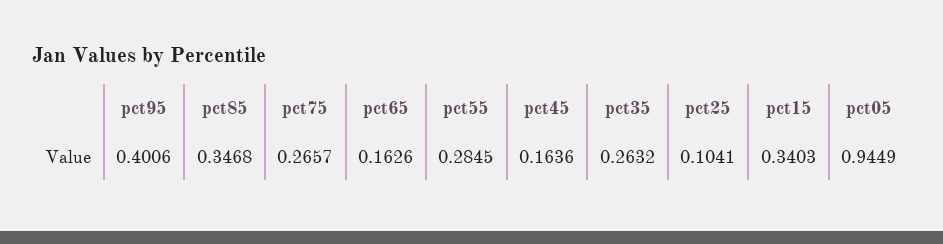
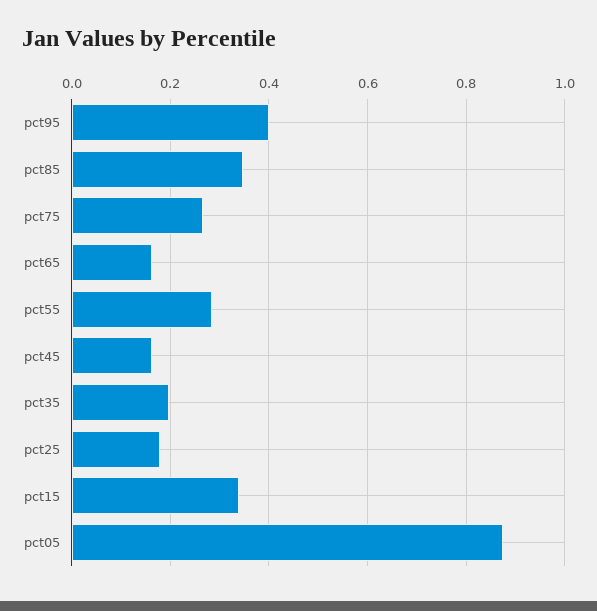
pct35: 0.2632 -> 0.2
pct25: 0.1041 -> 0.18
pct05: 0.9449 -> 0.88

